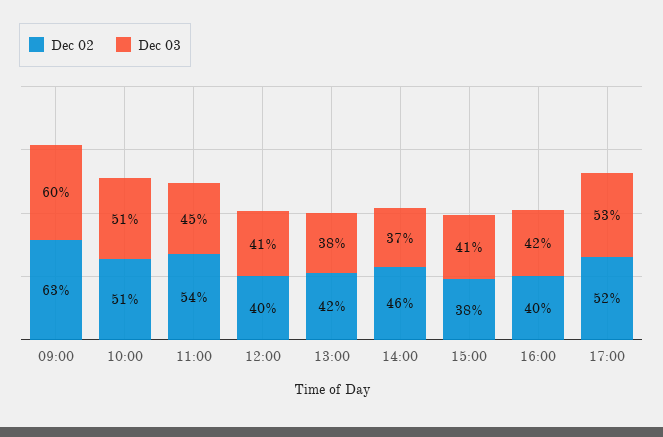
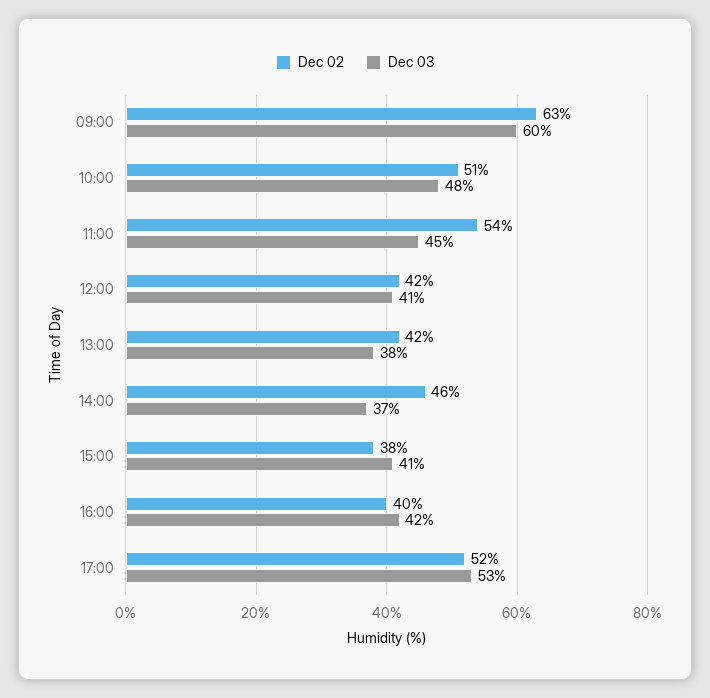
Dec 03, 10:00: 51 -> 48
Dec 02, 12:00: 40 -> 42

